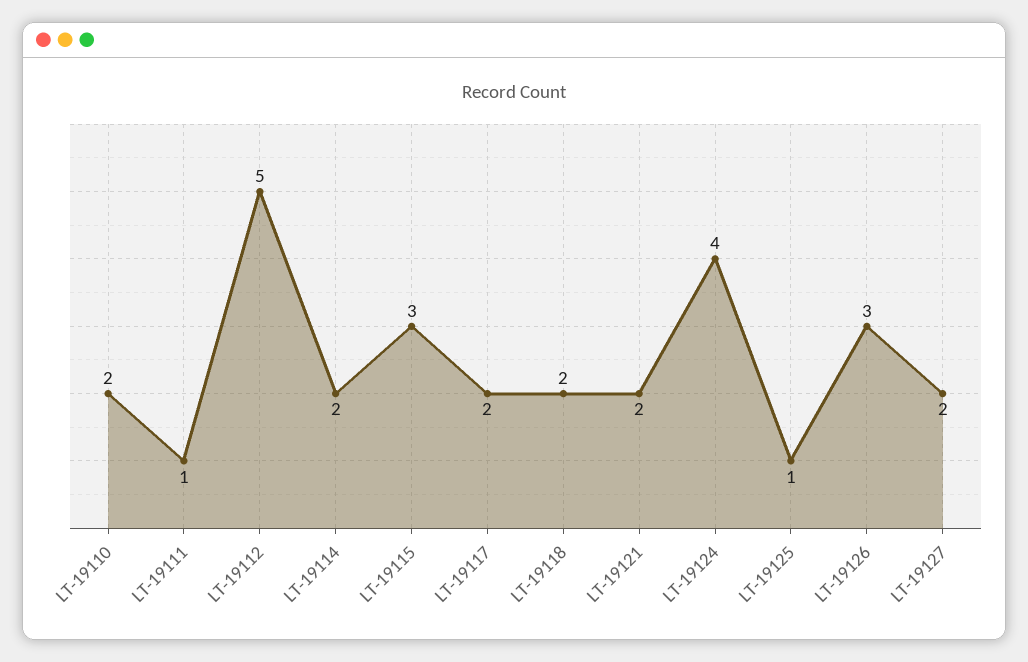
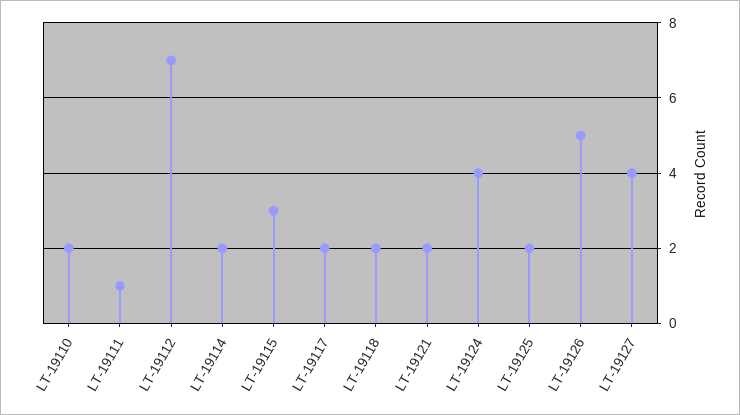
LT-19112: 5 -> 7
LT-19125: 1 -> 2
LT-19126: 3 -> 5
LT-19127: 2 -> 4

